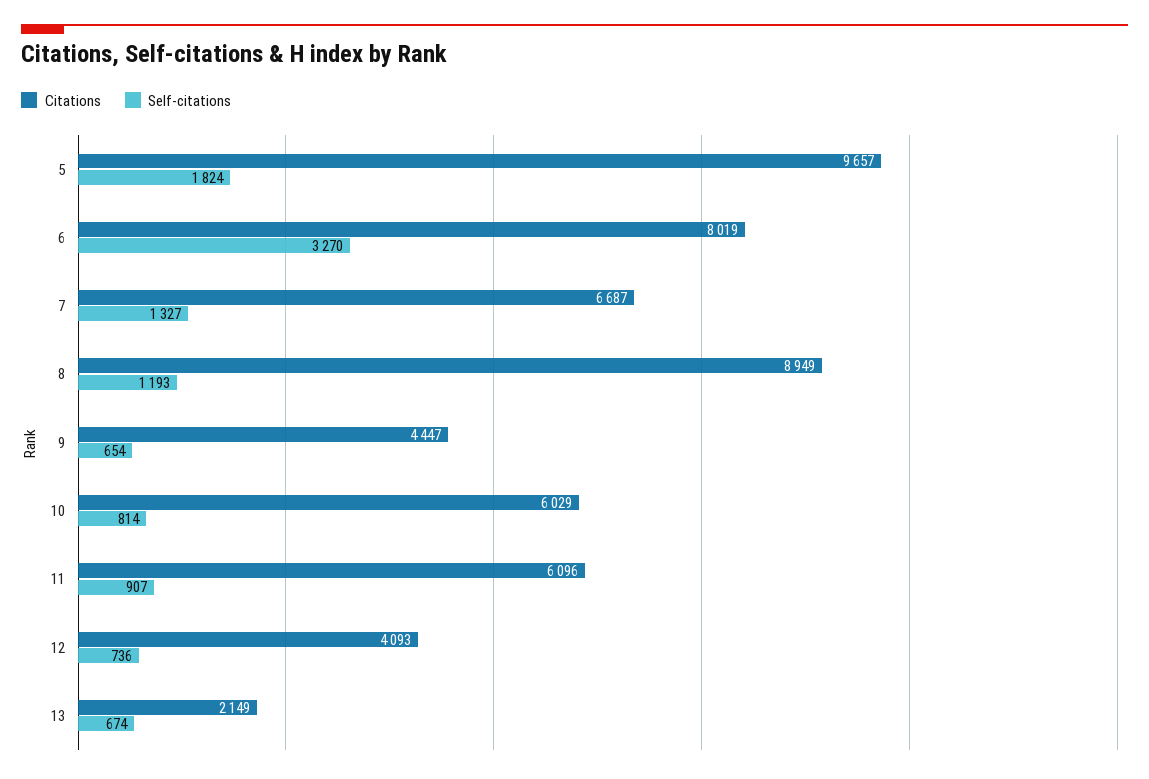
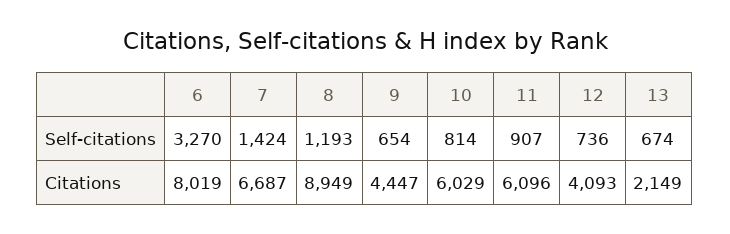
Citations, 5: 9657 -> none
Self-citations, 5: 1824 -> none
Self-citations, 7: 1327 -> 1424

